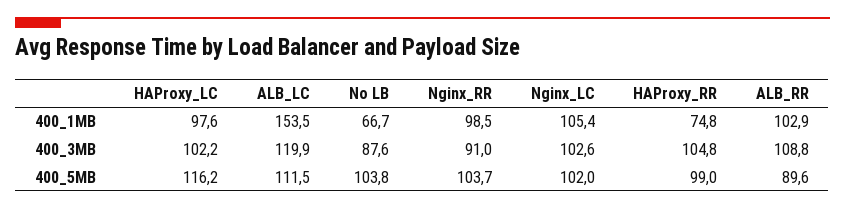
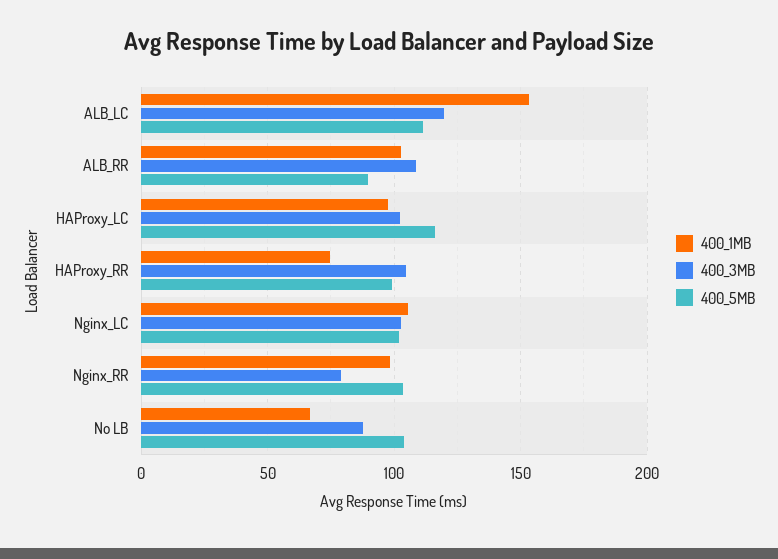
400_3MB, Nginx_RR: 91 -> 80

